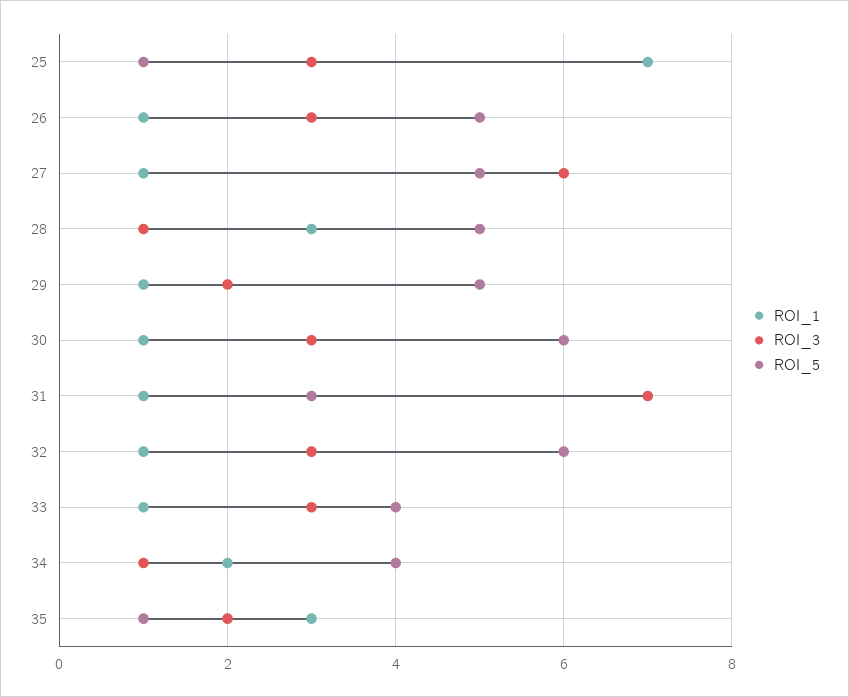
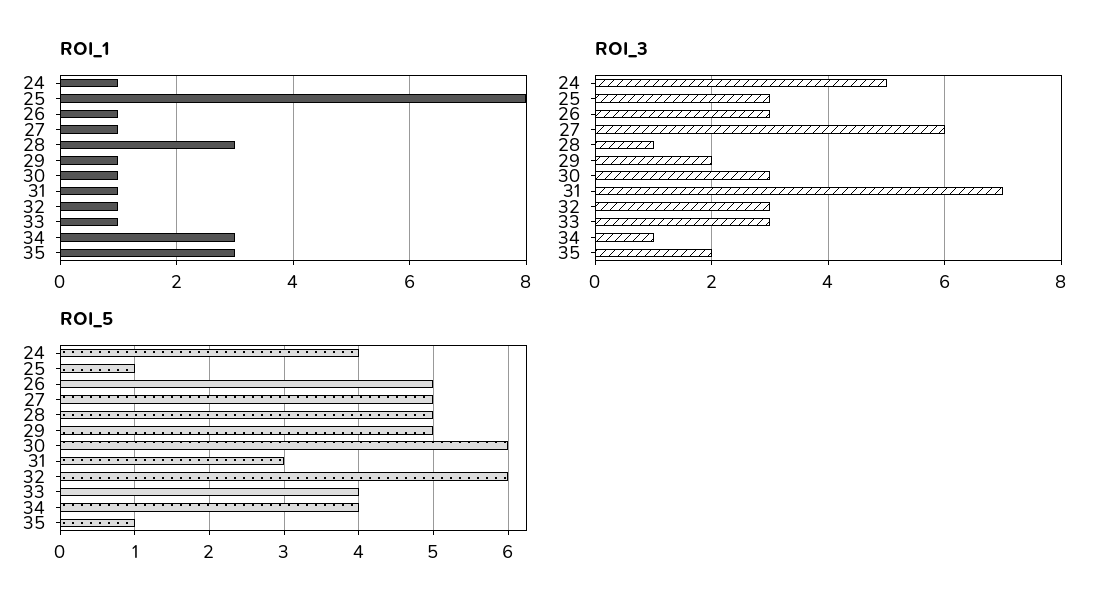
ROI_1, 25: 7 -> 8
ROI_1, 34: 2 -> 3
ROI_1, 24: none -> 1
ROI_3, 24: none -> 5
ROI_5, 24: none -> 4

